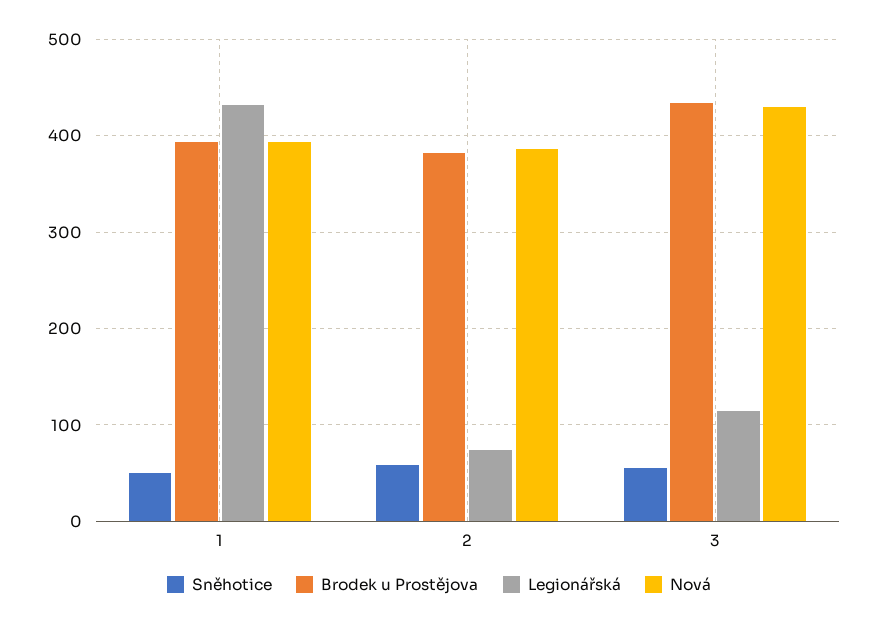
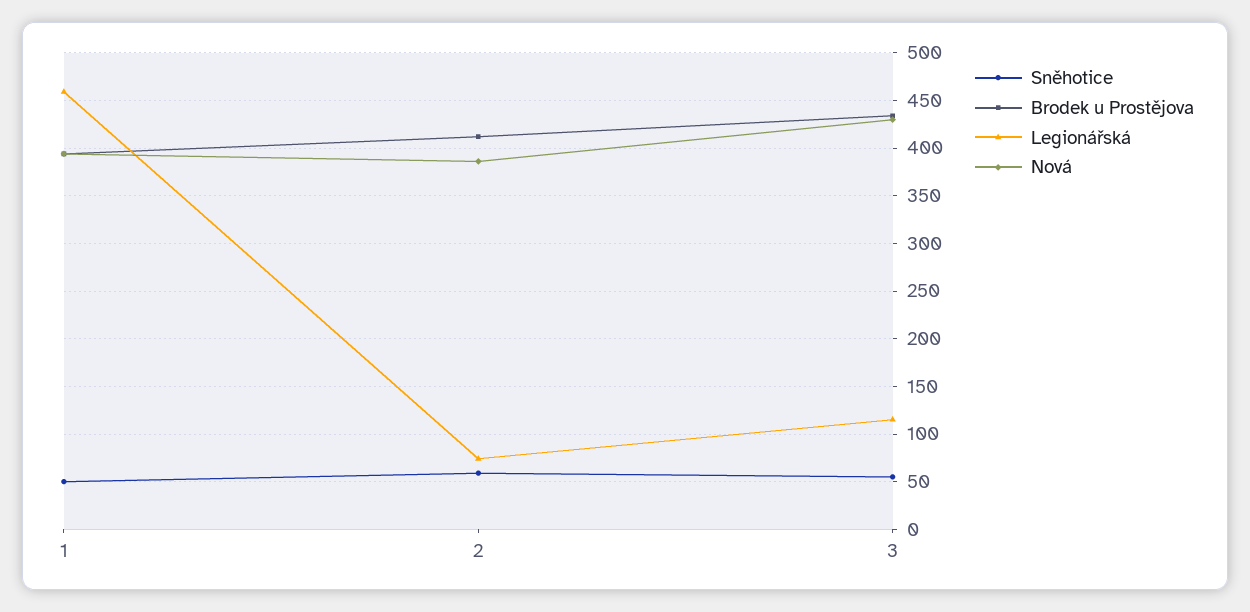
Legionářská, 1: 430 -> 460
Brodek u Prostějova, 2: 380 -> 410

